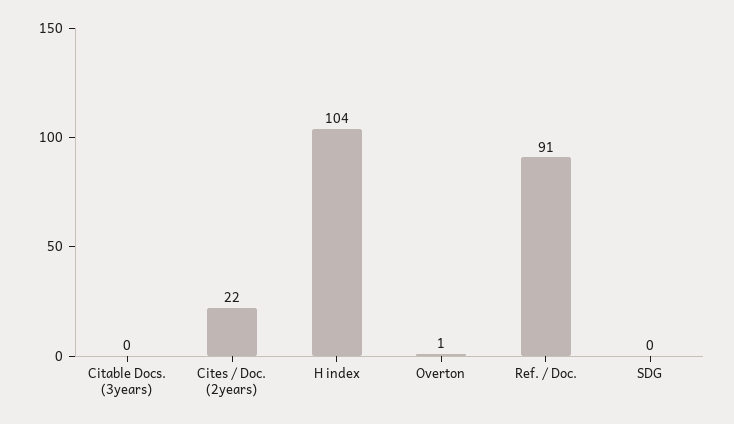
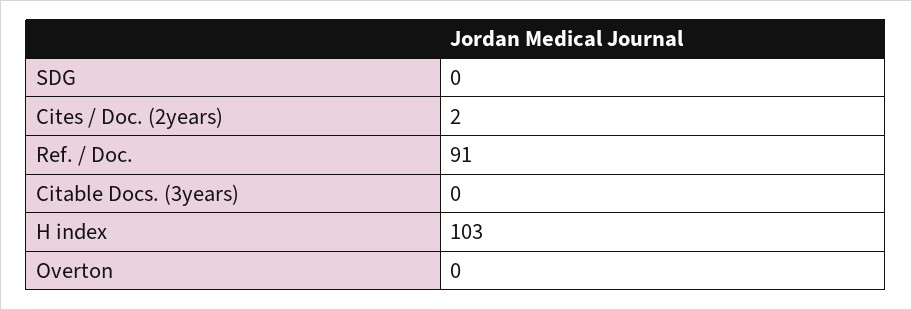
Cites / Doc. (2years): 22 -> 2
H index: 104 -> 103
Overton: 1 -> 0

